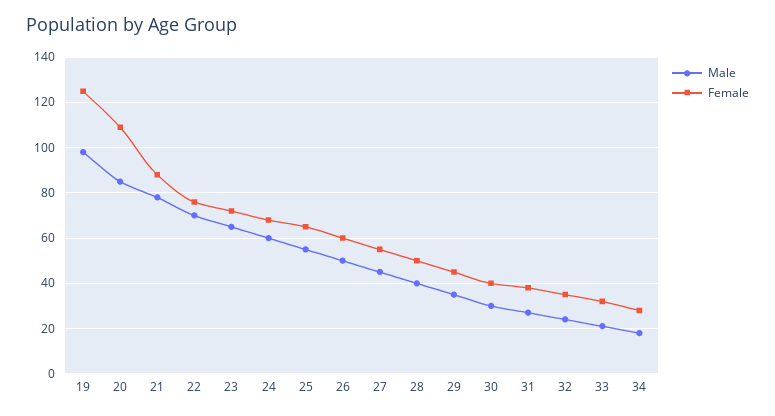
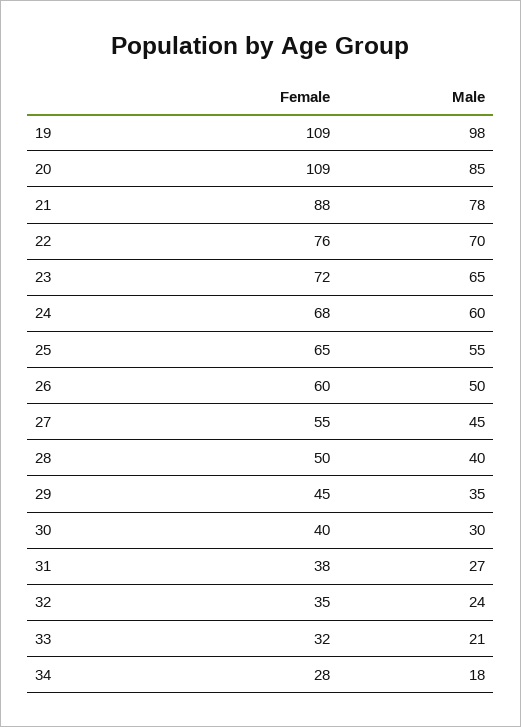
Female, 19: 125 -> 109

